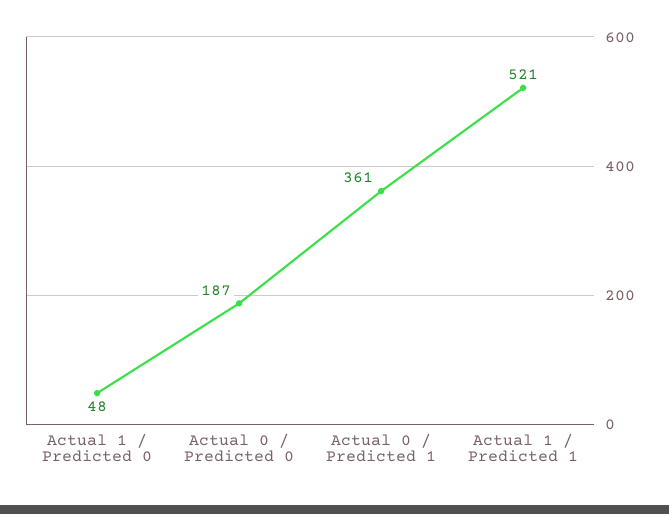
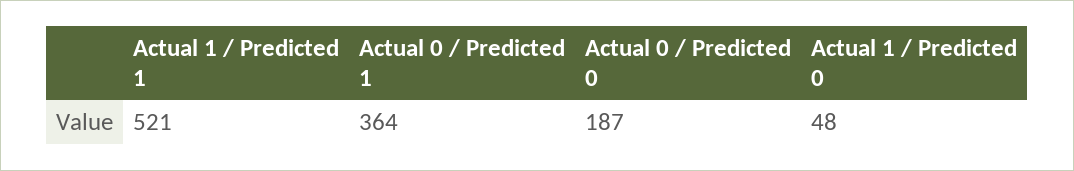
Actual 0 / Predicted 1: 361 -> 364

